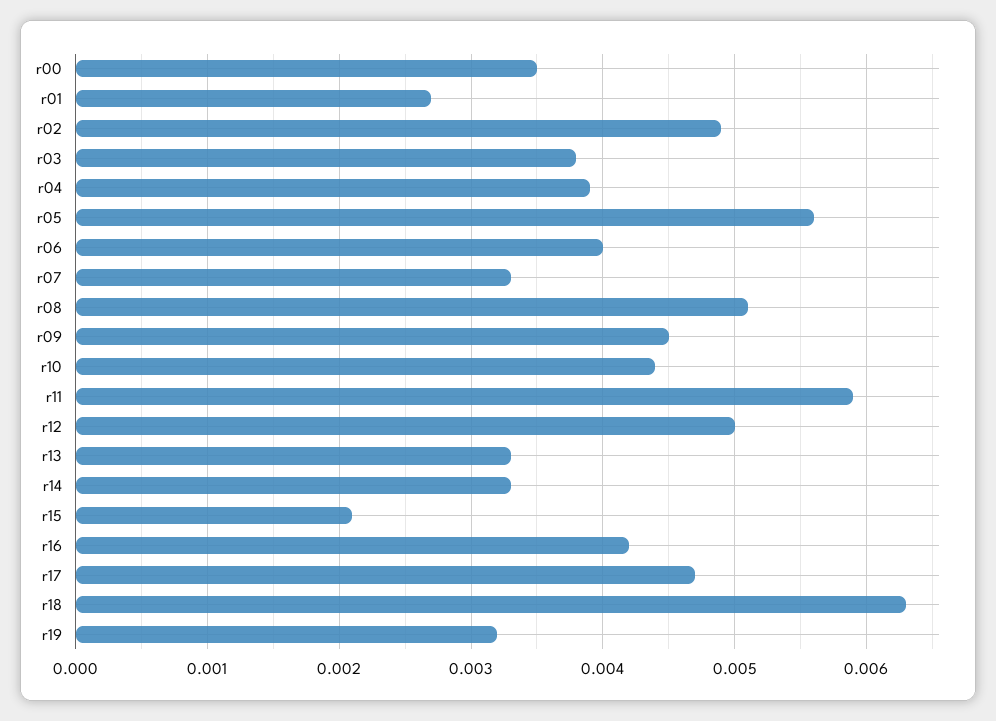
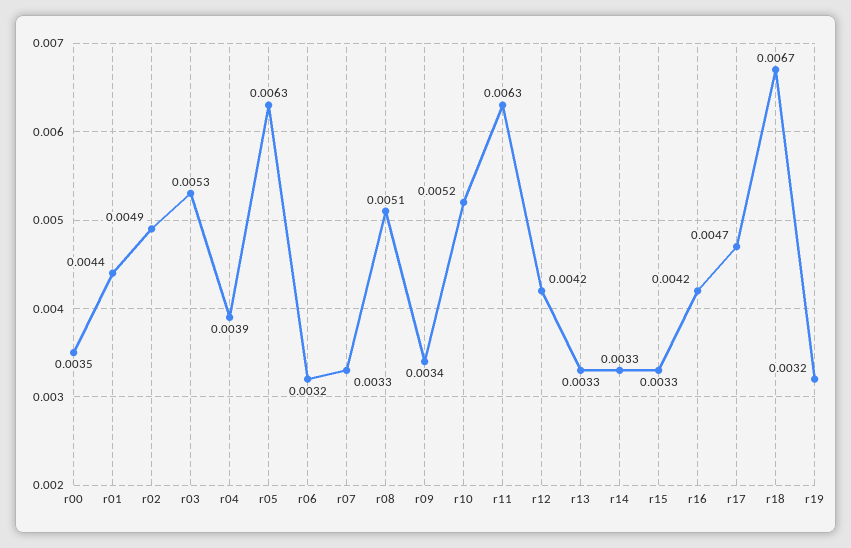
r01: 0.0027 -> 0.0044
r03: 0.0038 -> 0.0053
r05: 0.0056 -> 0.0063
r06: 0.004 -> 0.0032
r09: 0.0045 -> 0.0034
r10: 0.0044 -> 0.0052
r11: 0.0059 -> 0.0063
r12: 0.005 -> 0.0042
r15: 0.0021 -> 0.0033
r18: 0.0063 -> 0.0067

